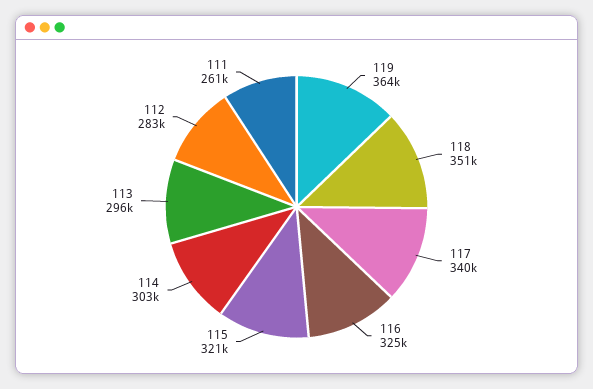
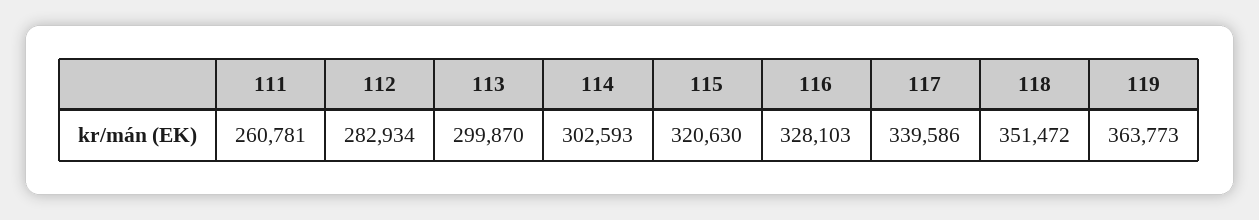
116: 325000 -> 328103
113: 296000 -> 299870

